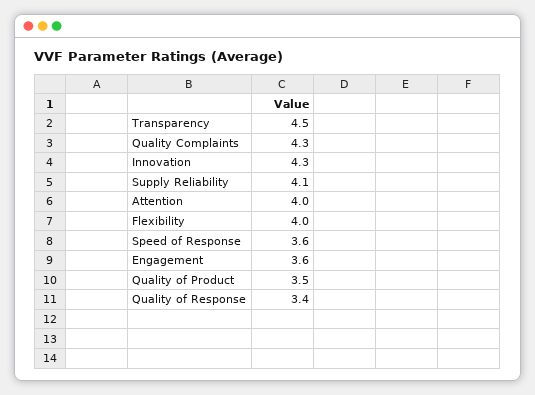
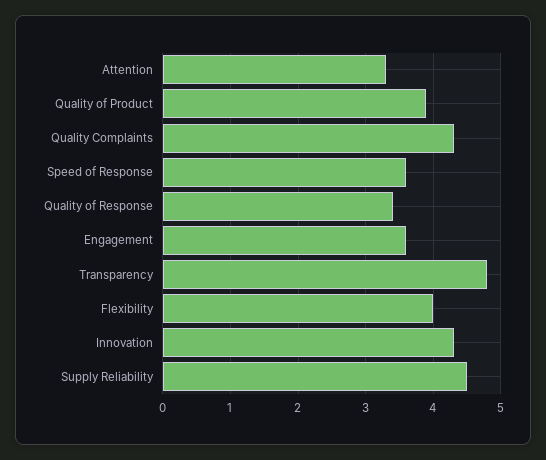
Transparency: 4.5 -> 4.8
Supply Reliability: 4.1 -> 4.5
Attention: 4 -> 3.3
Quality of Product: 3.5 -> 3.9

